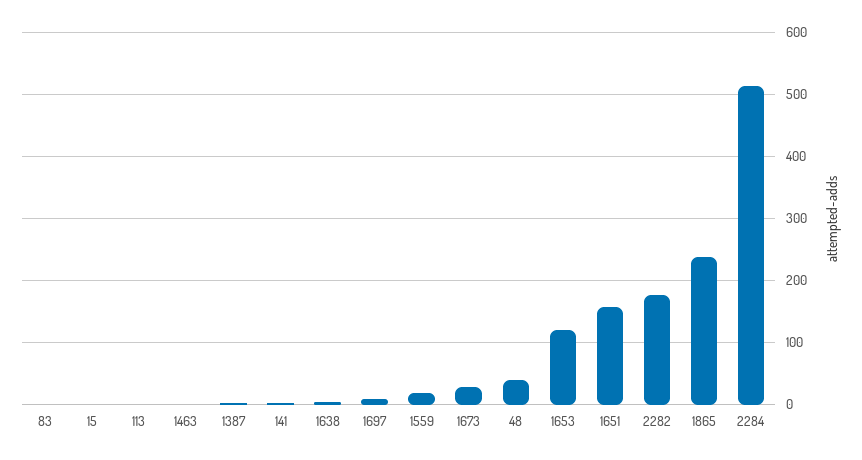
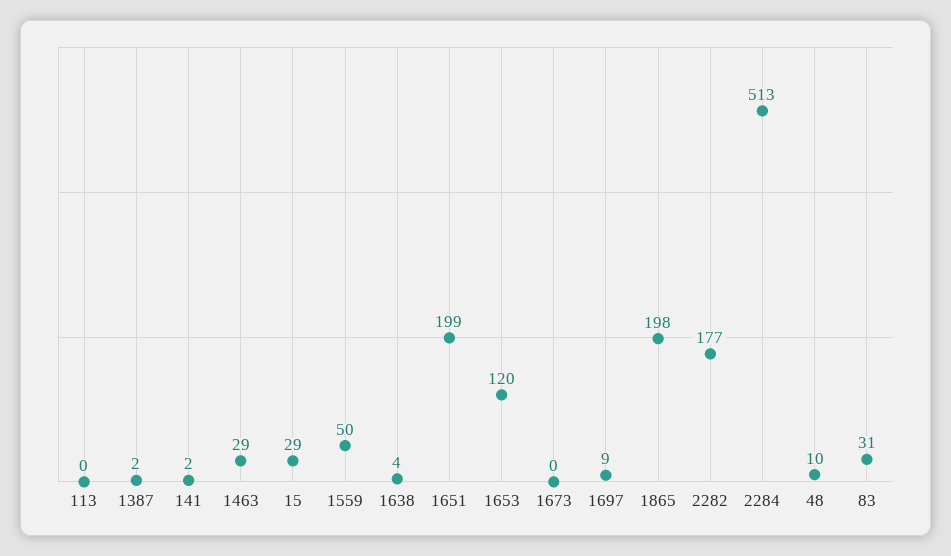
83: 0 -> 31
15: 0 -> 29
1463: 0 -> 29
1559: 20 -> 50
1673: 30 -> 0
48: 40 -> 10
1651: 160 -> 199
1865: 240 -> 198

